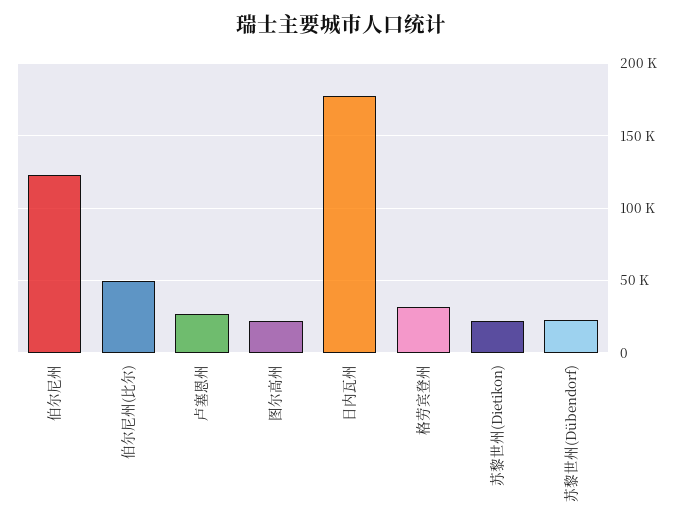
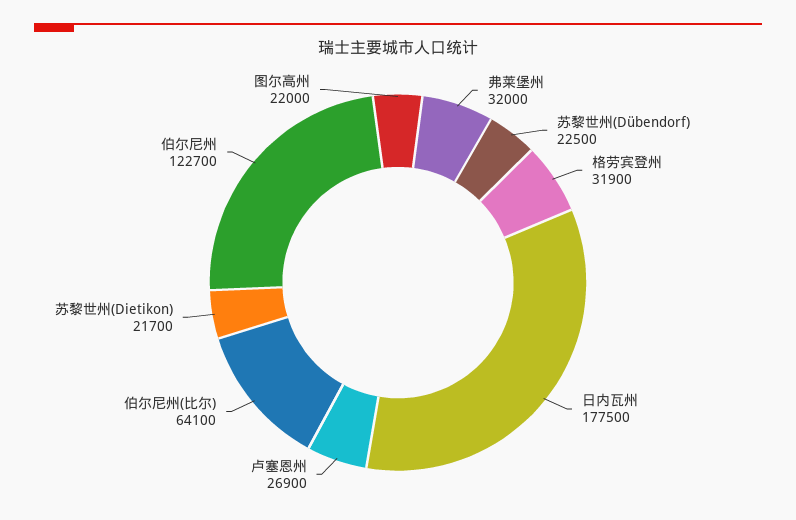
伯尔尼州(比尔): 50000 -> 64100
弗莱堡州: none -> 32000

